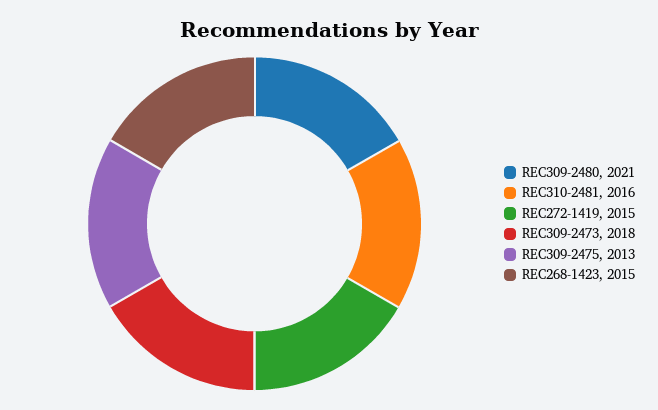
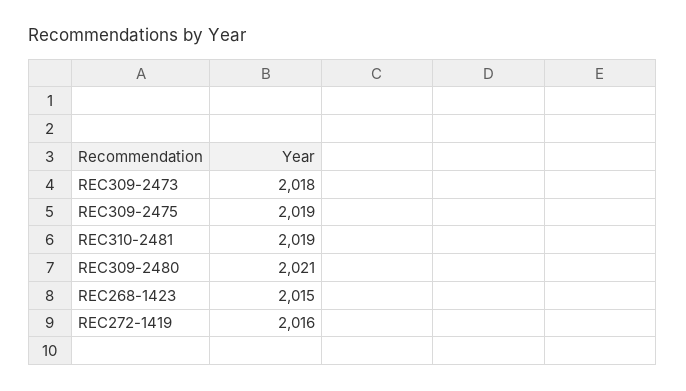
REC310-2481: 2016 -> 2019
REC272-1419: 2015 -> 2016
REC309-2475: 2013 -> 2019

